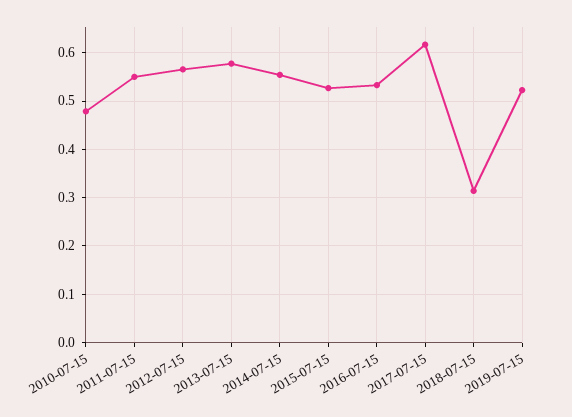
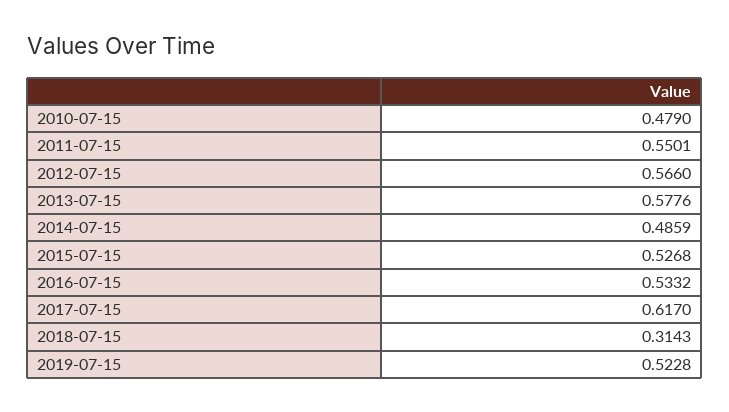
2014-07-15: 0.56 -> 0.4859

